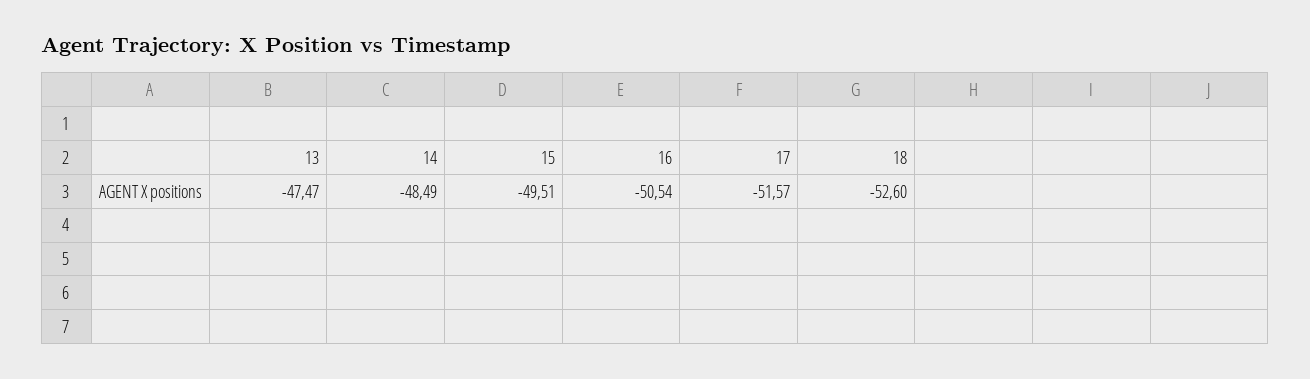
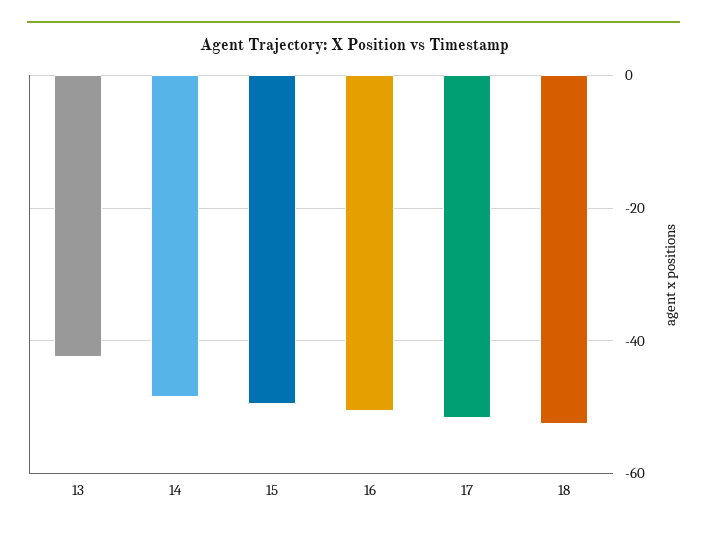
13: -47.47 -> -42

